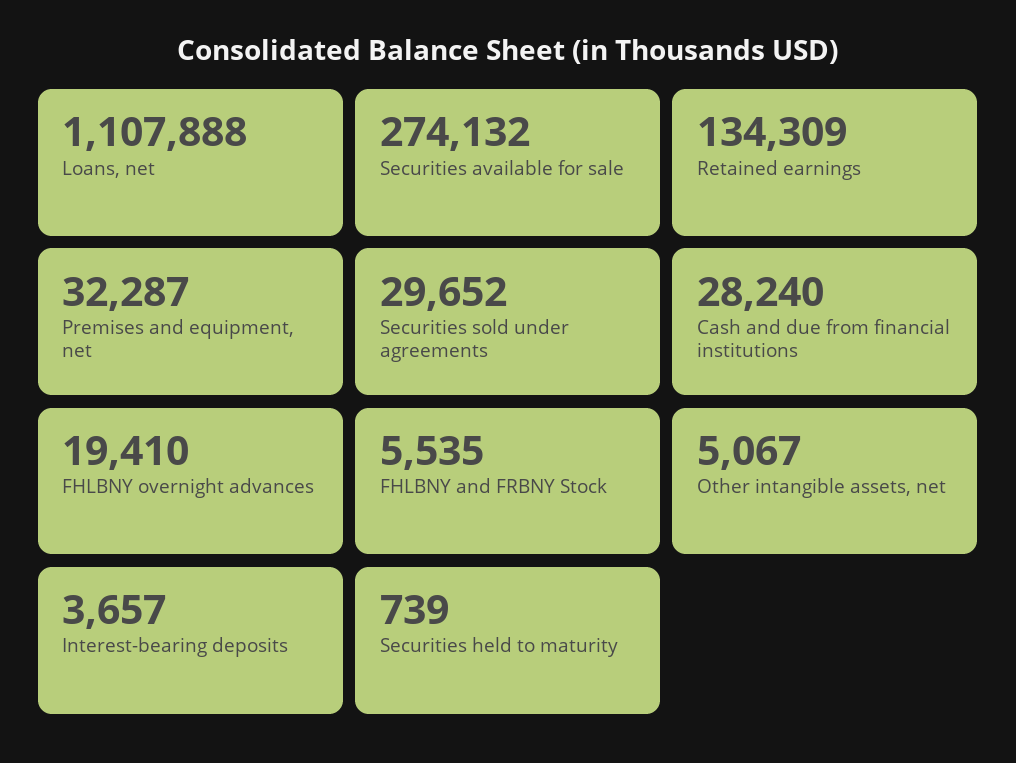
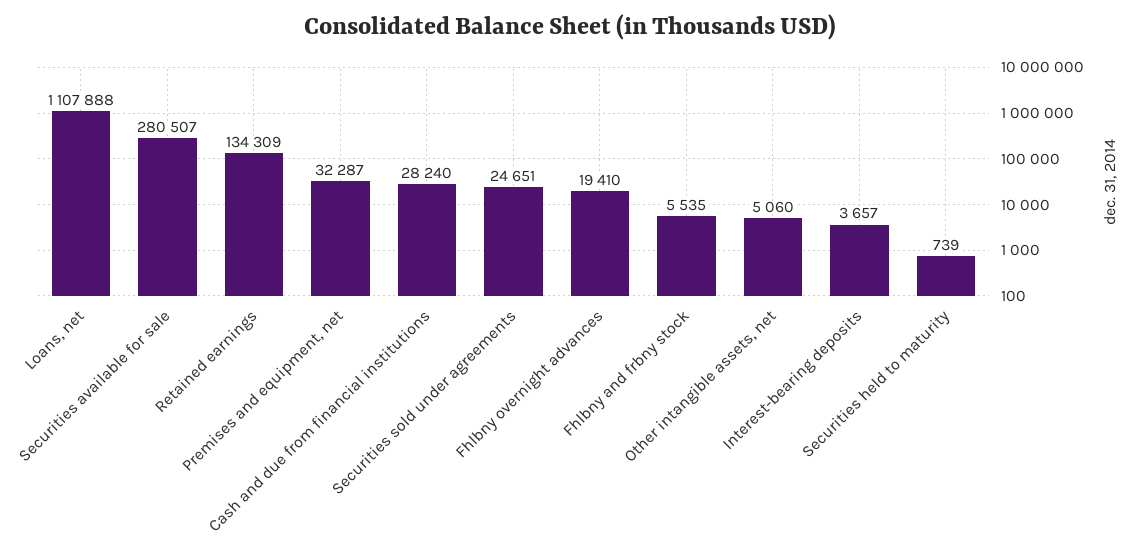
Securities available for sale: 274132 -> 280507
Securities sold under agreements: 29652 -> 24651
Other intangible assets, net: 5067 -> 5060

